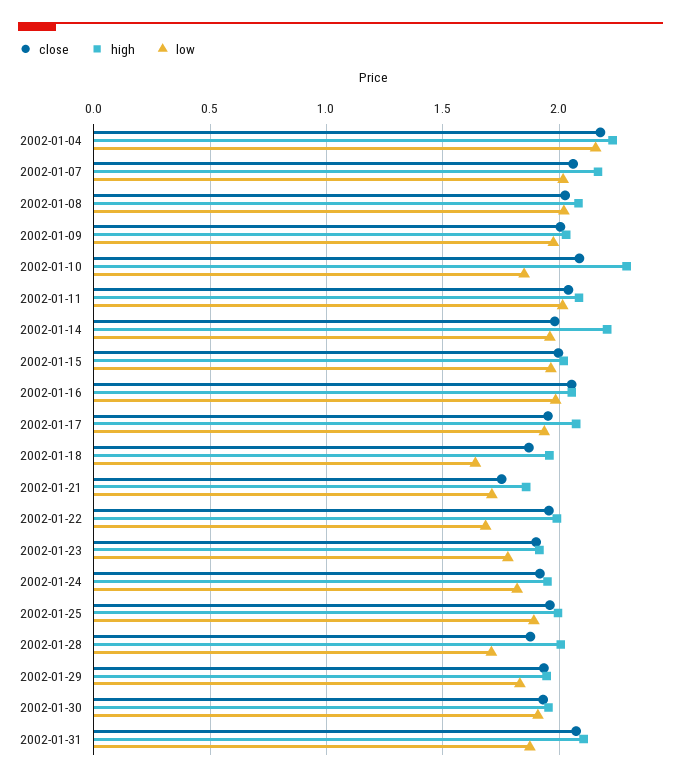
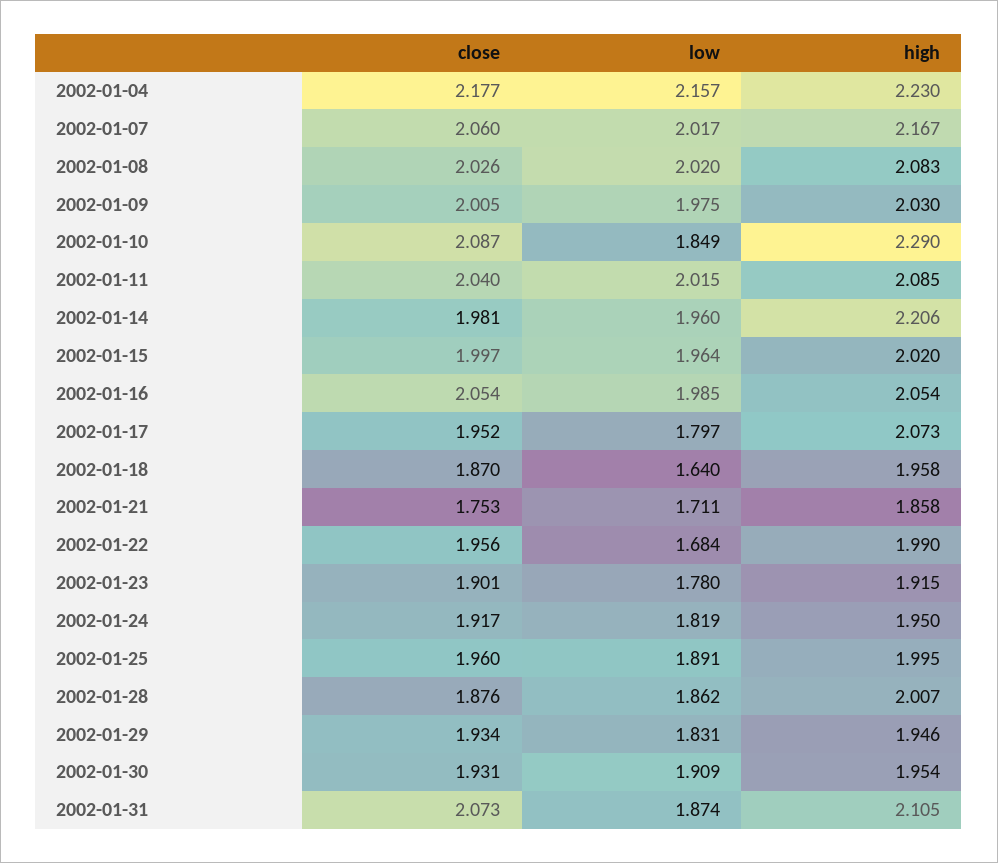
low, 2002-01-17: 1.95 -> 1.797
low, 2002-01-28: 1.7 -> 1.862

